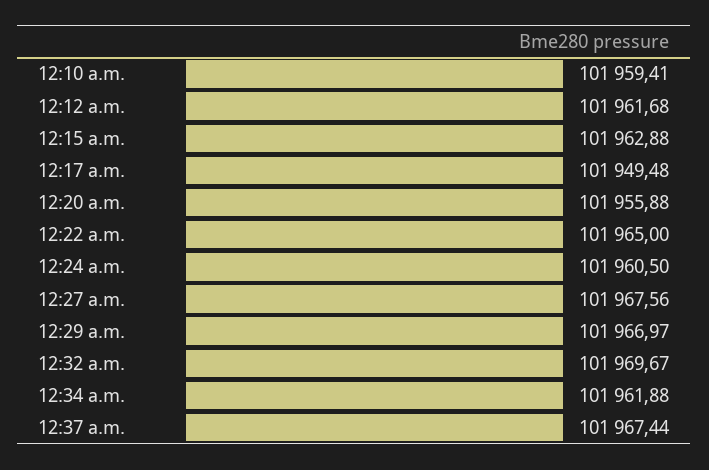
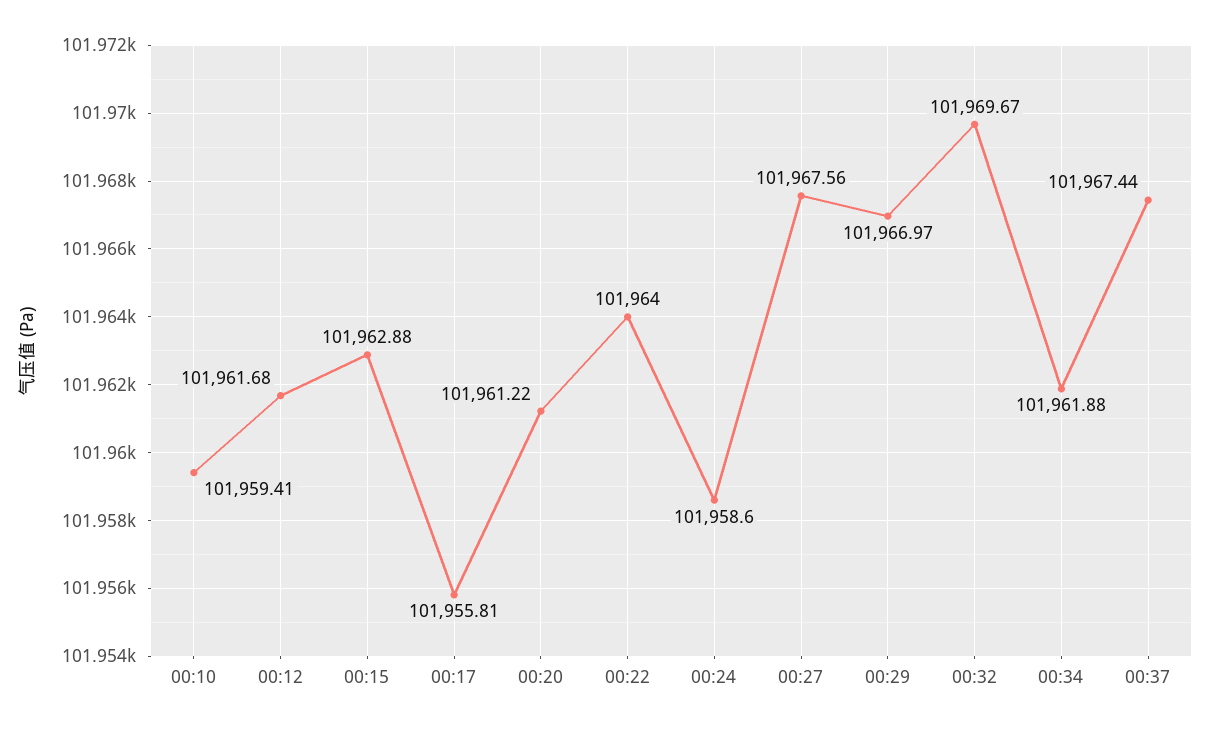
12:17 a.m.: 101949.48 -> 101955.81
12:20 a.m.: 101955.88 -> 101961.22
12:22 a.m.: 101965 -> 101964
12:24 a.m.: 101960.5 -> 101958.6

